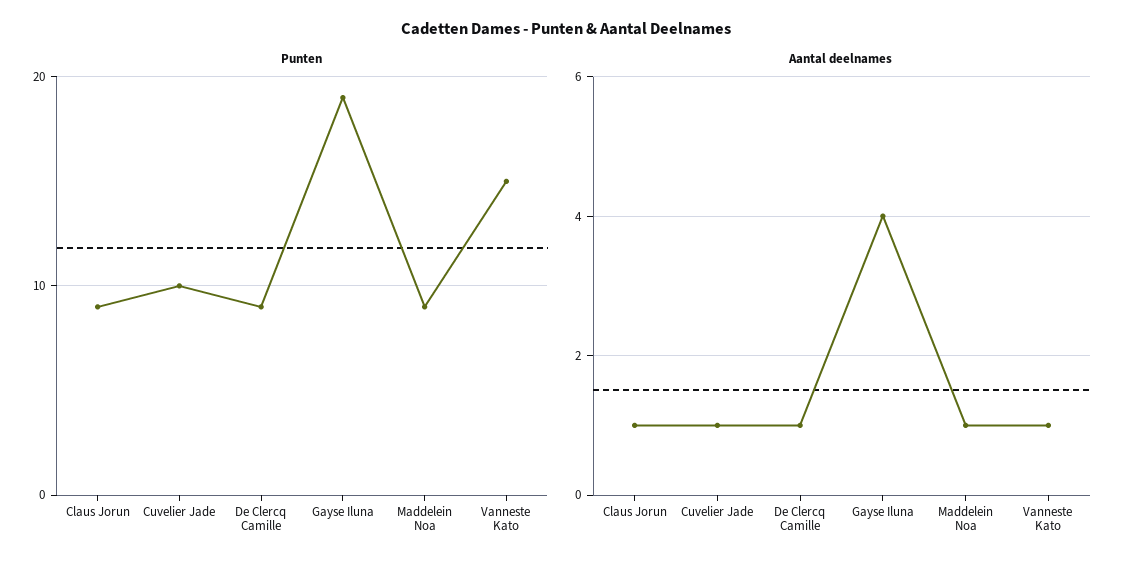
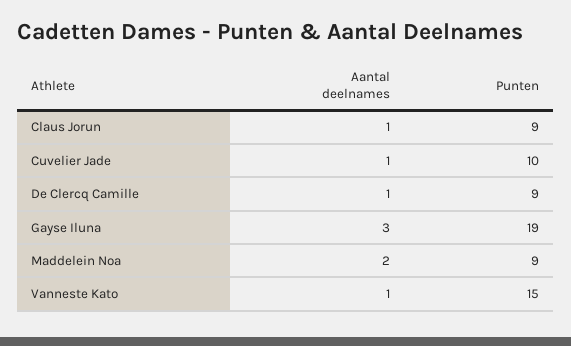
Aantal deelnames, Gayse Iluna: 4 -> 3
Aantal deelnames, Maddelein Noa: 1 -> 2

